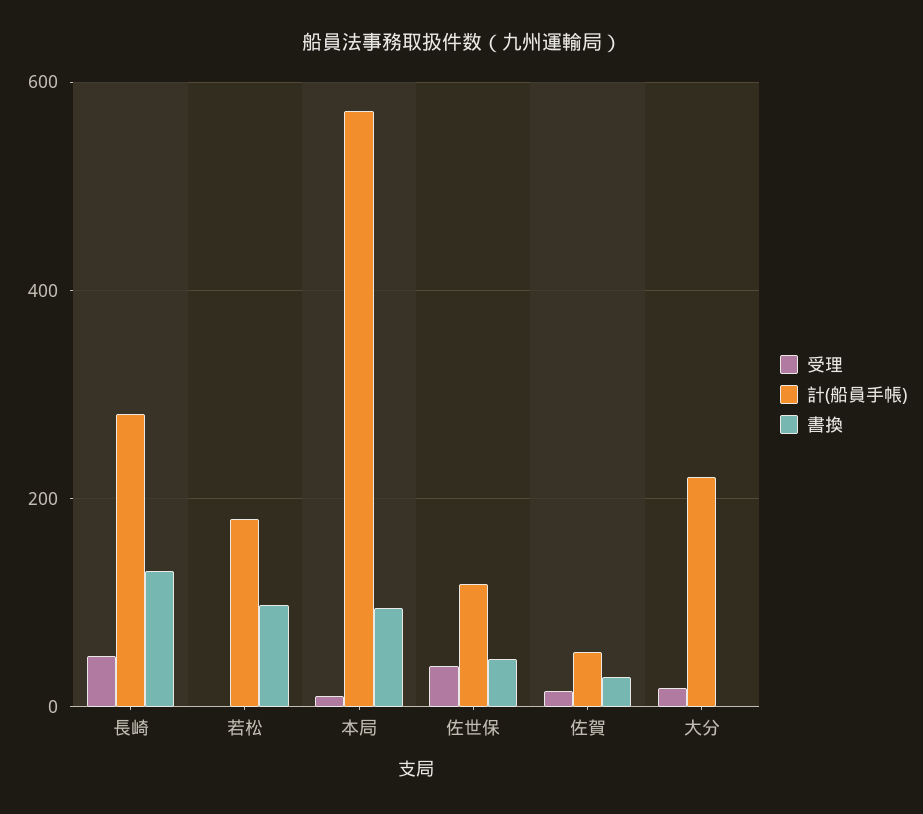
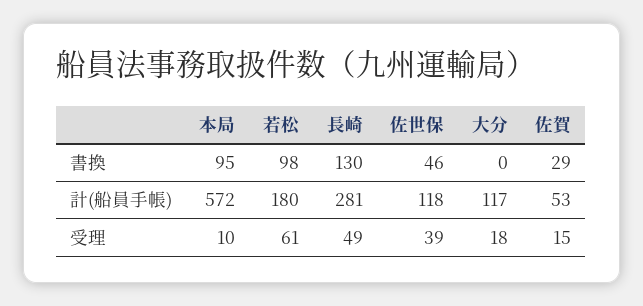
受理, 若松: 0 -> 61
計(船員手帳), 大分: 220 -> 117

